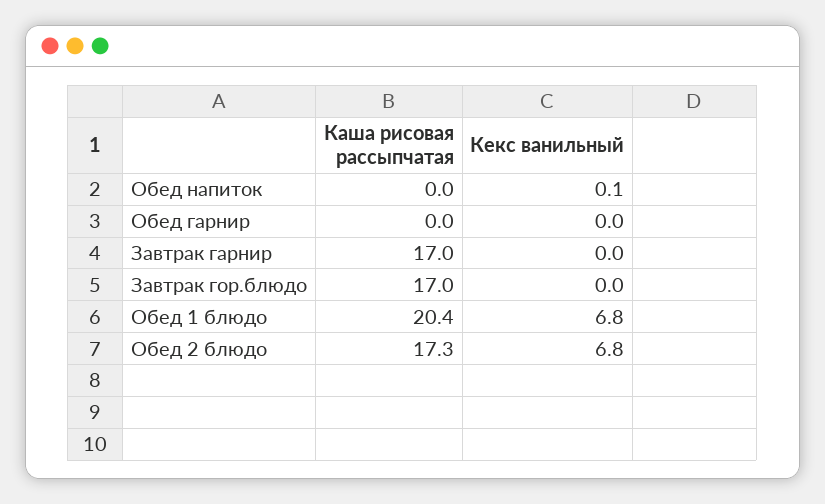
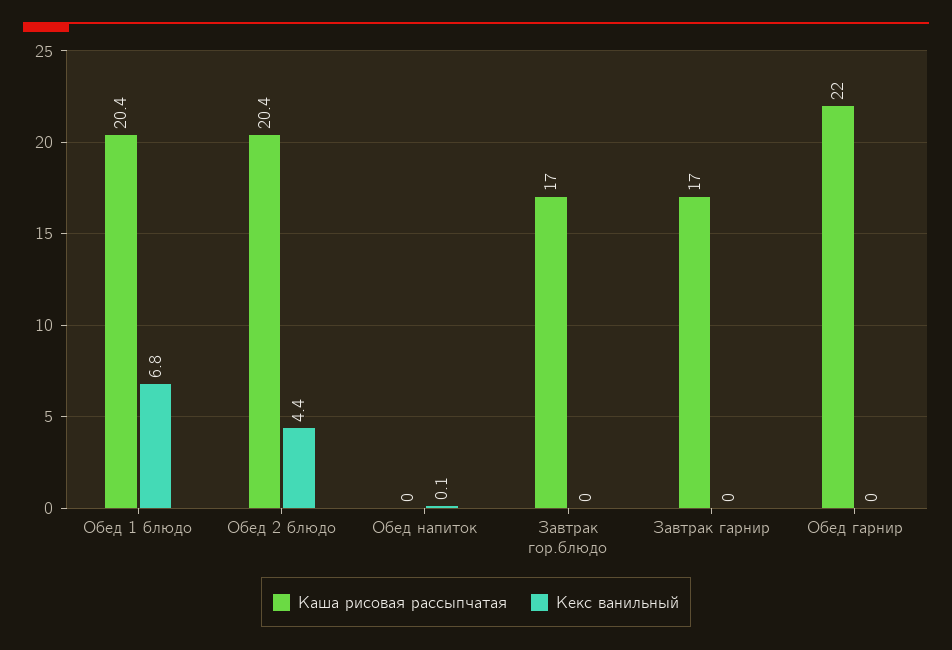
Каша рисовая рассыпчатая, Обед гарнир: 0 -> 22
Каша рисовая рассыпчатая, Обед 2 блюдо: 17.3 -> 20.4
Кекс ванильный, Обед 2 блюдо: 6.8 -> 4.4

